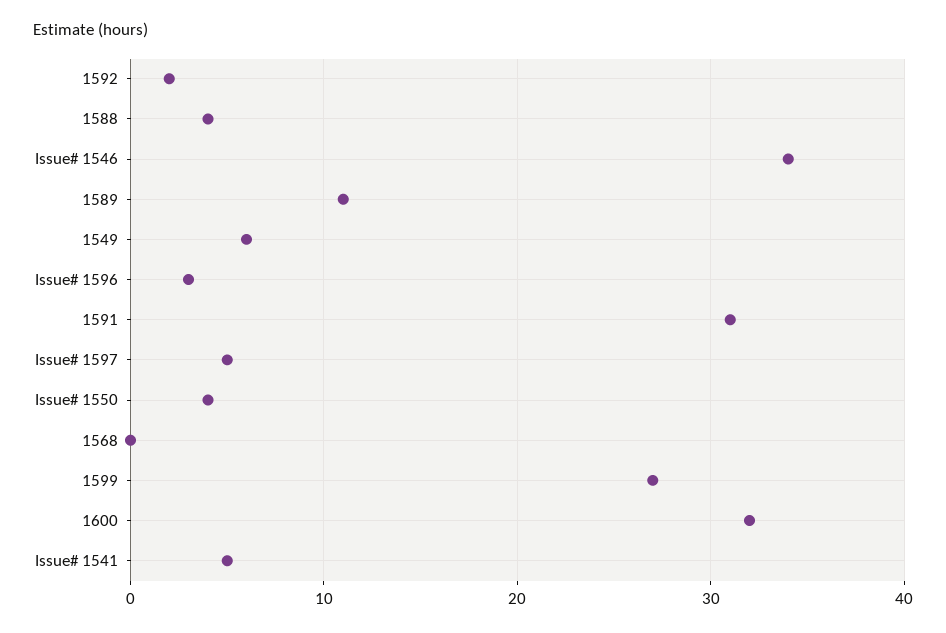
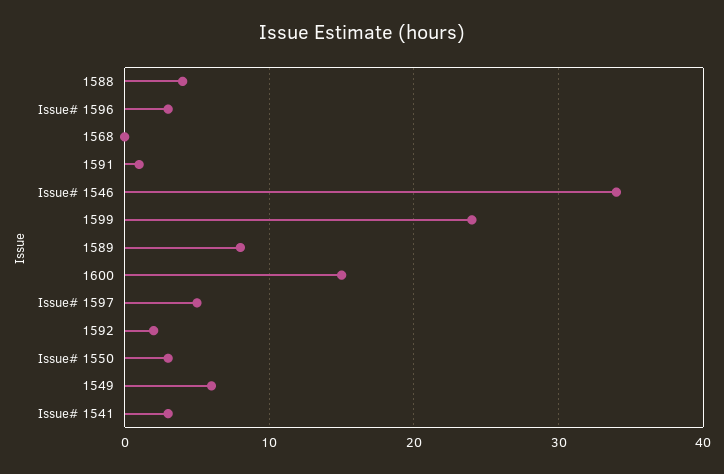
1589: 11 -> 8
1591: 31 -> 1
Issue# 1550: 4 -> 3
1599: 27 -> 24
1600: 32 -> 15
Issue# 1541: 5 -> 3

